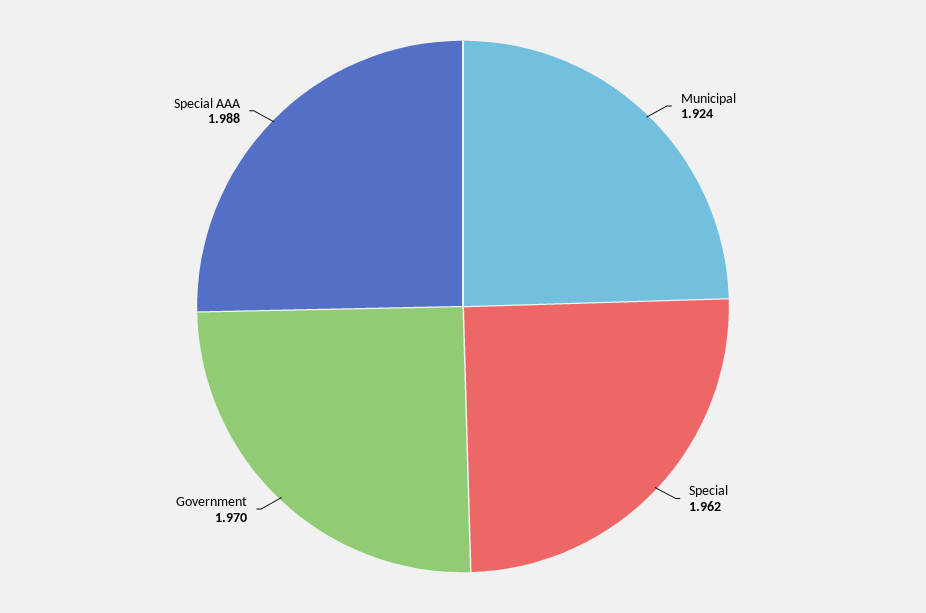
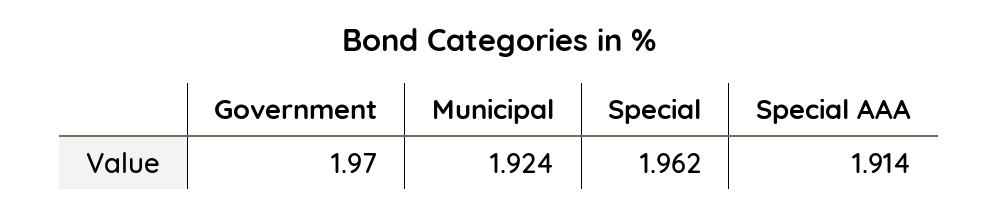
Special AAA: 1.988 -> 1.914

